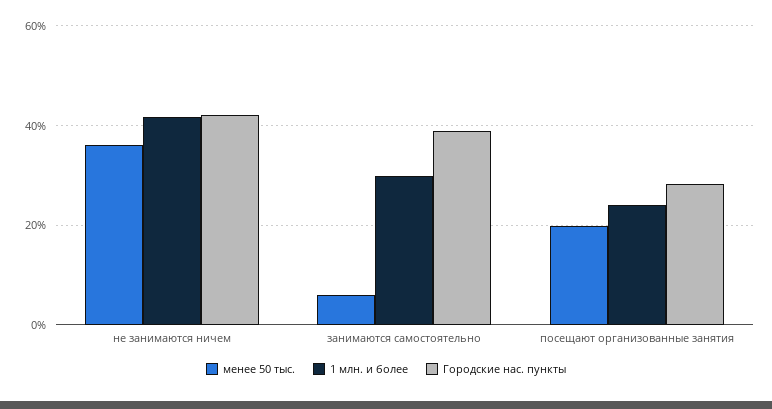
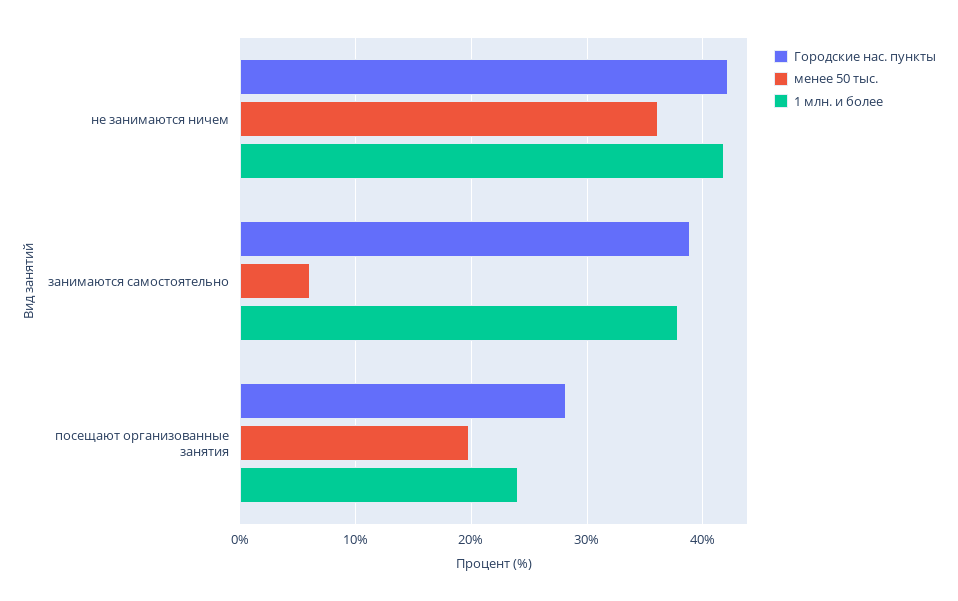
1 млн. и более, занимаются самостоятельно: 30 -> 38

